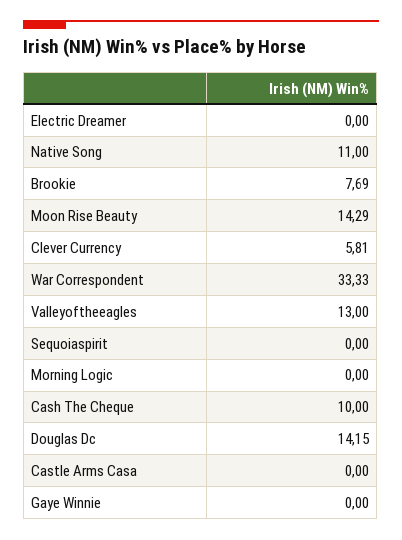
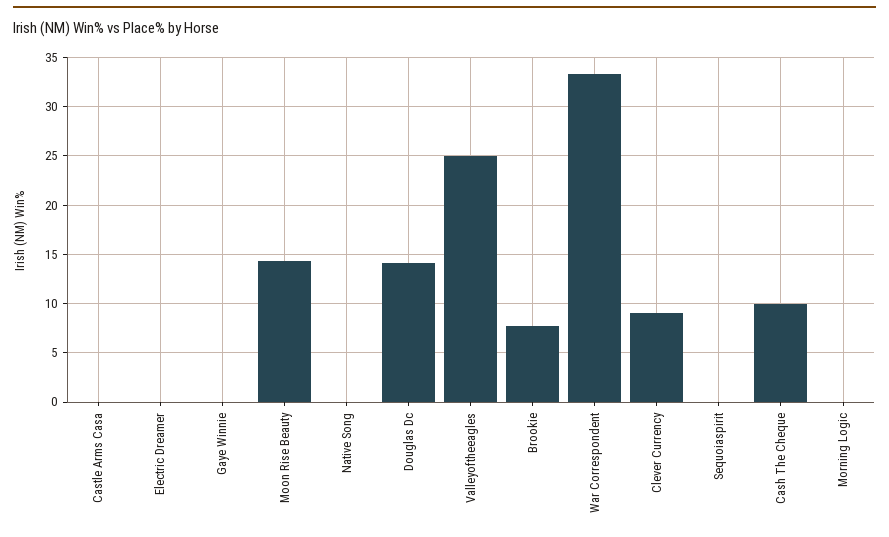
Native Song: 11 -> 0
Clever Currency: 5.81 -> 9
Valleyoftheeagles: 13 -> 25

